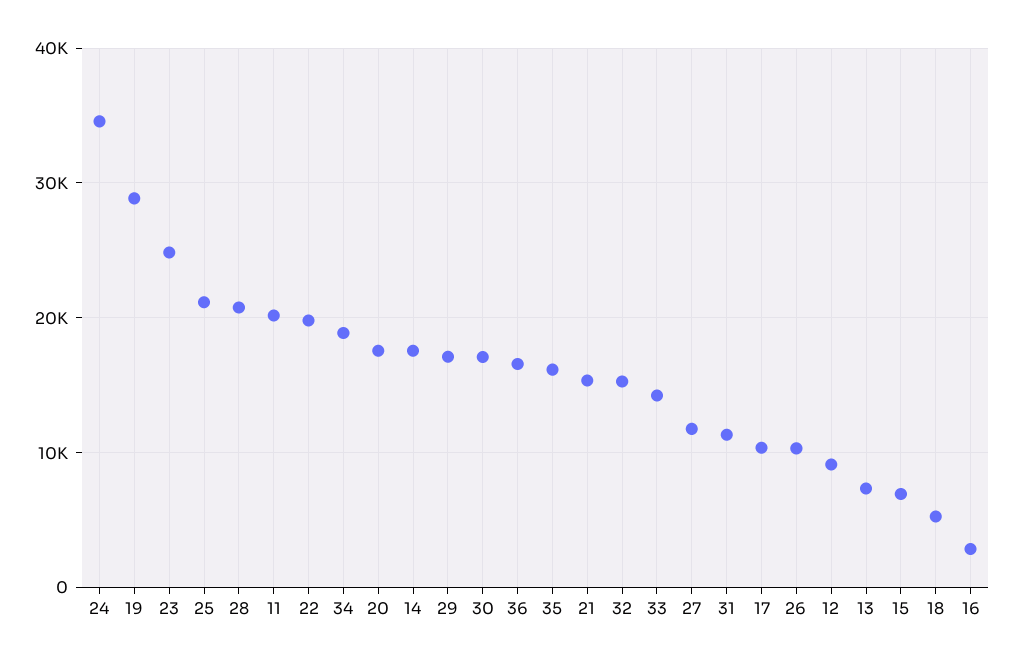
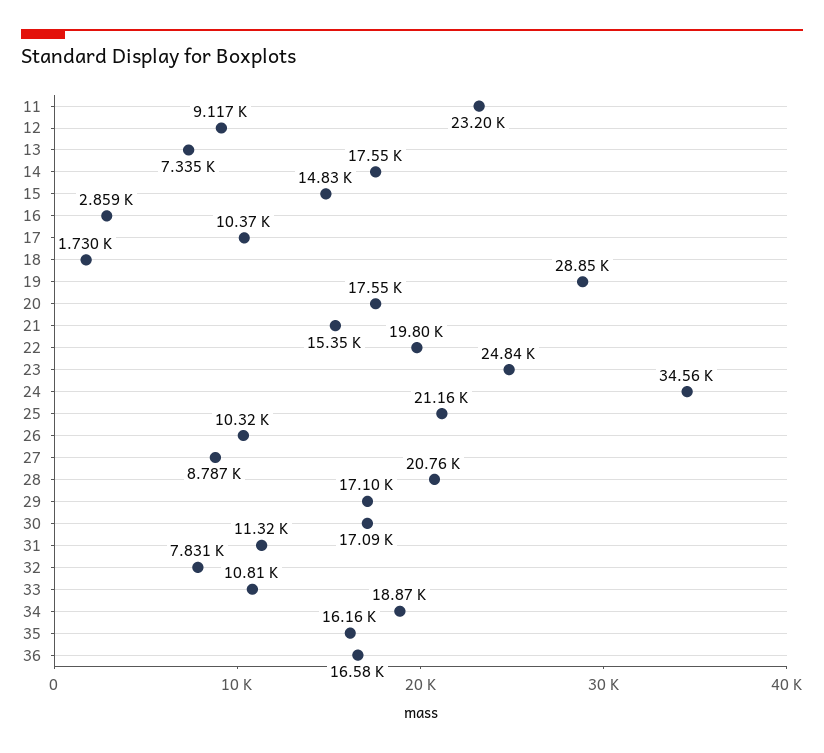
11: 20000 -> 23200
32: 15000 -> 7831
33: 14000 -> 10810
27: 12000 -> 8787
15: 7000 -> 14830
18: 5000 -> 1730

